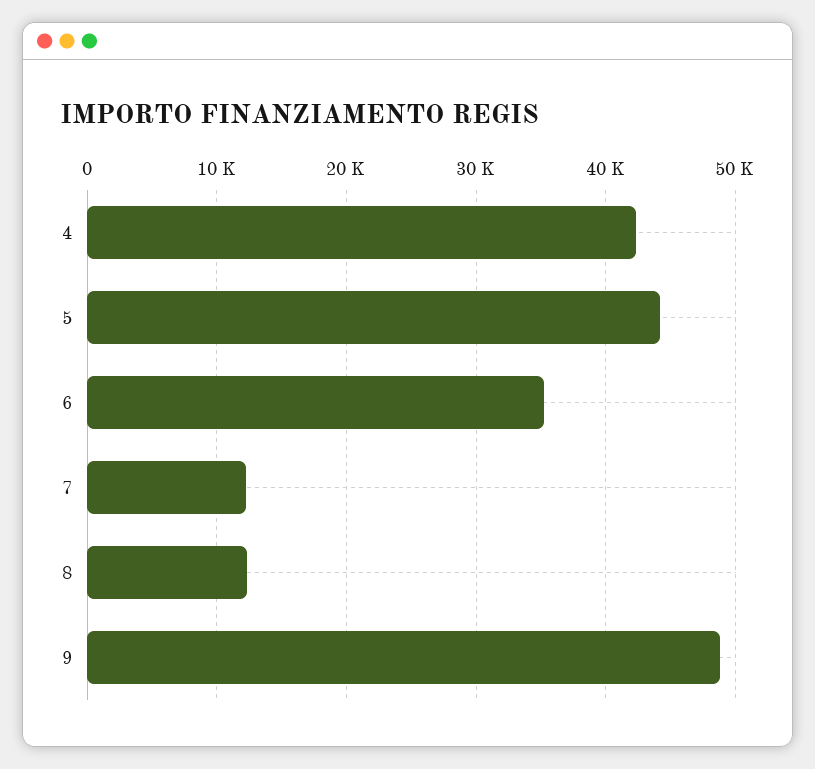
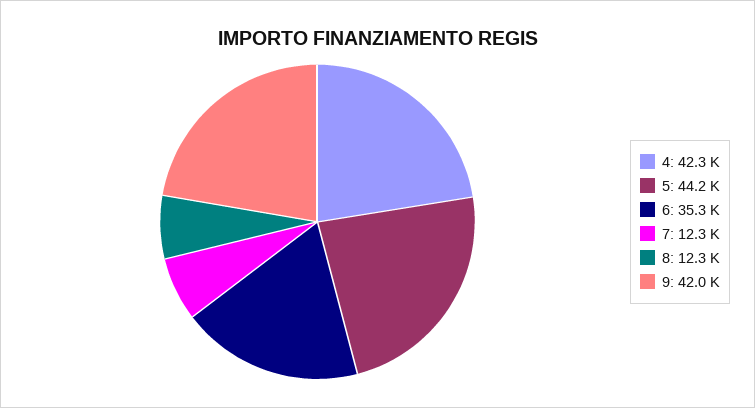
9: 49000 -> 42000

